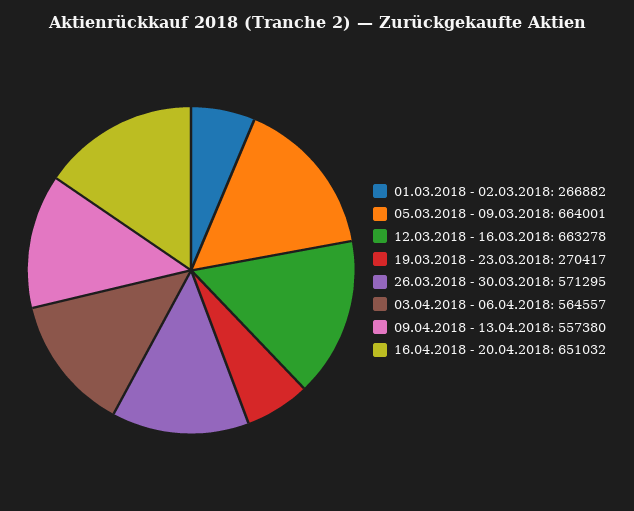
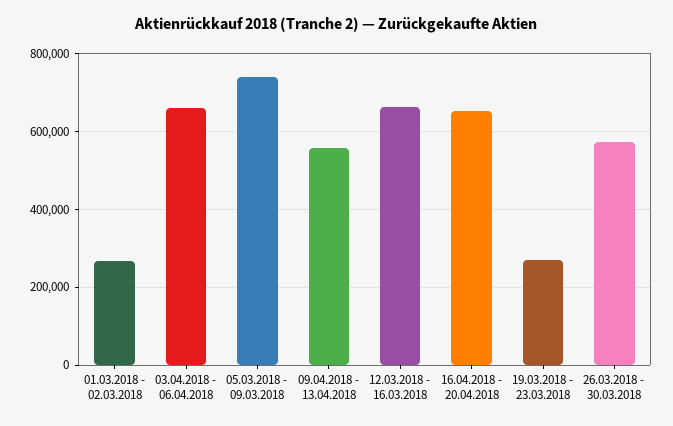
05.03.2018 - 09.03.2018: 664001 -> 740000
03.04.2018 - 06.04.2018: 564557 -> 660000

